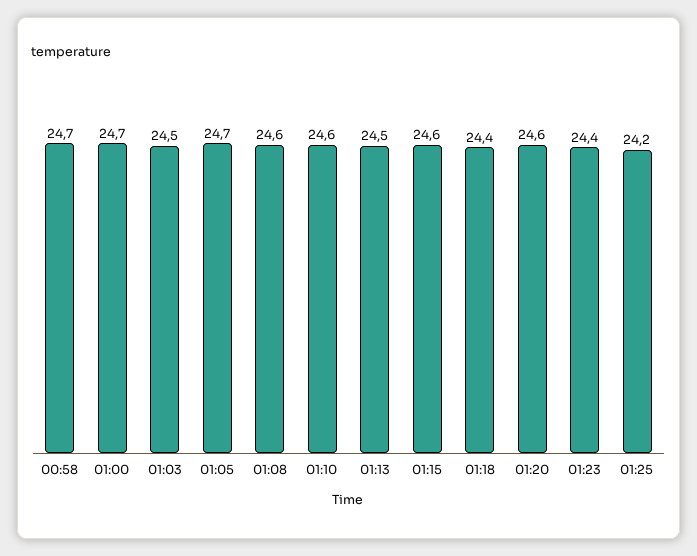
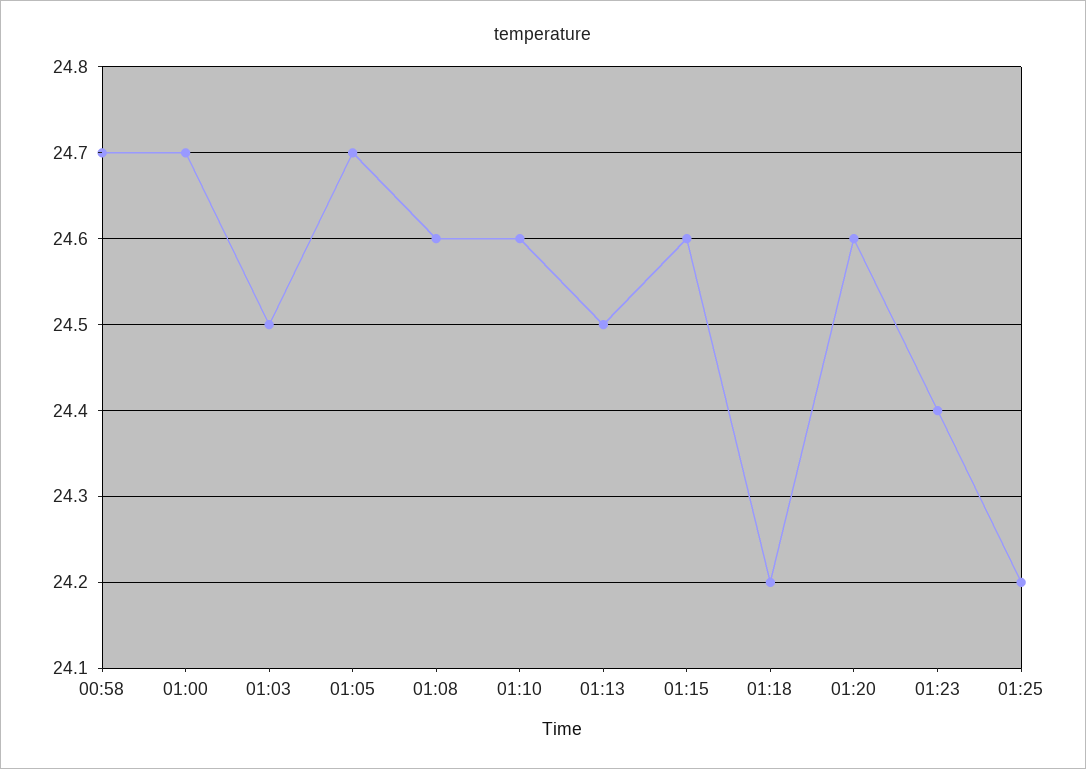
01:18: 24.4 -> 24.2

